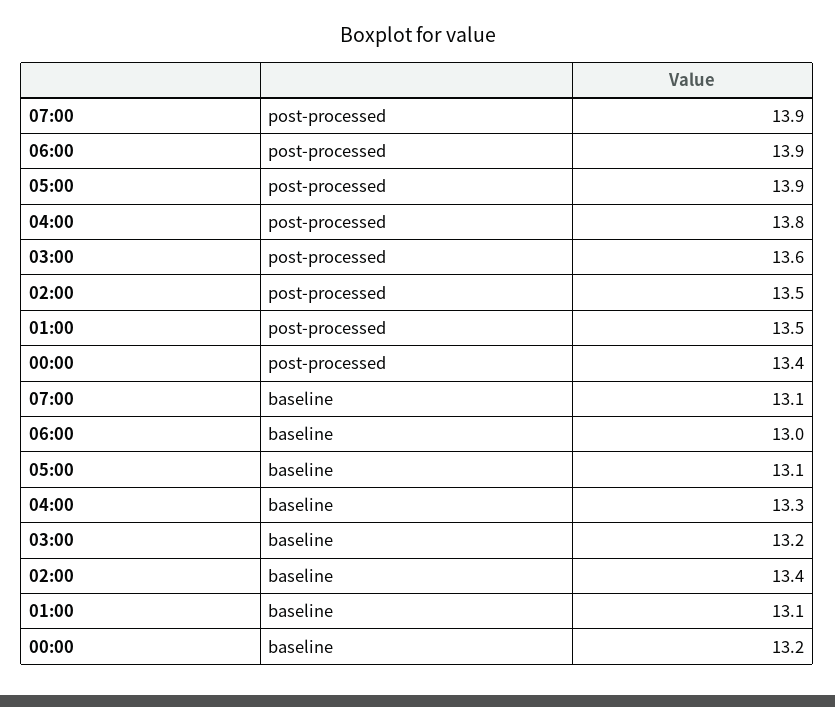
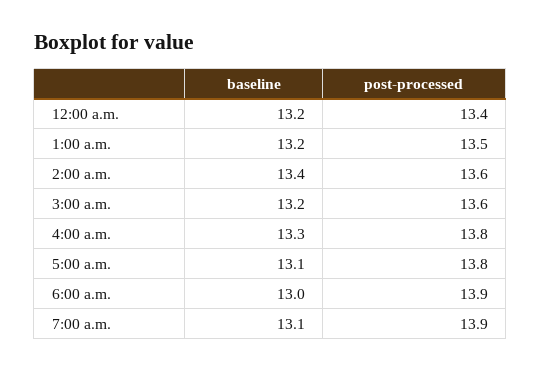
05:00, post-processed: 13.9 -> 13.8
02:00, post-processed: 13.5 -> 13.6
01:00, baseline: 13.1 -> 13.2

